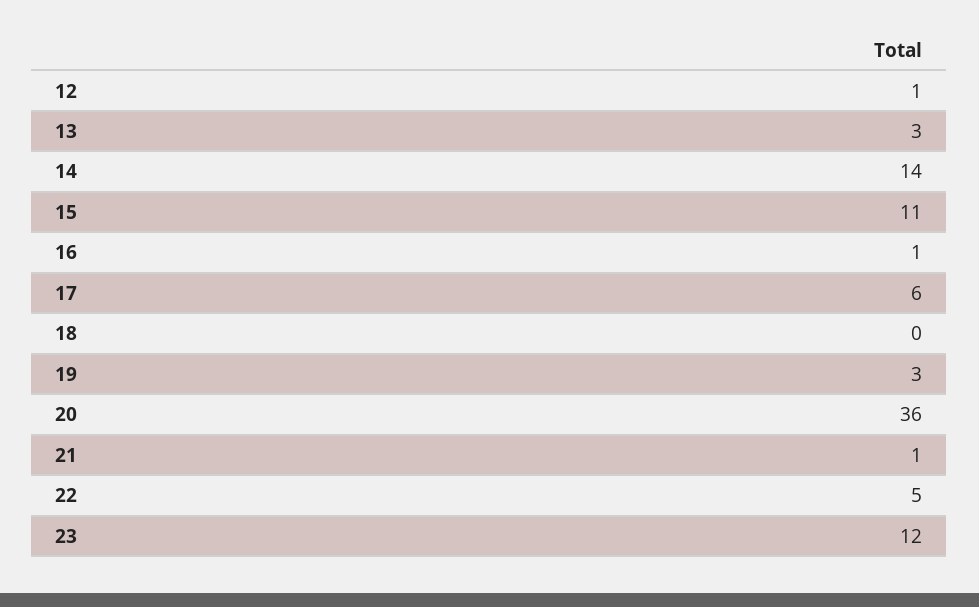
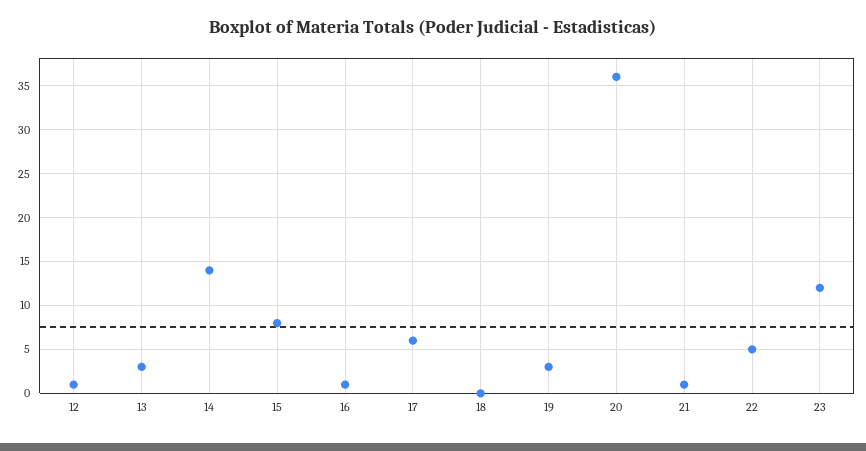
15: 11 -> 8

